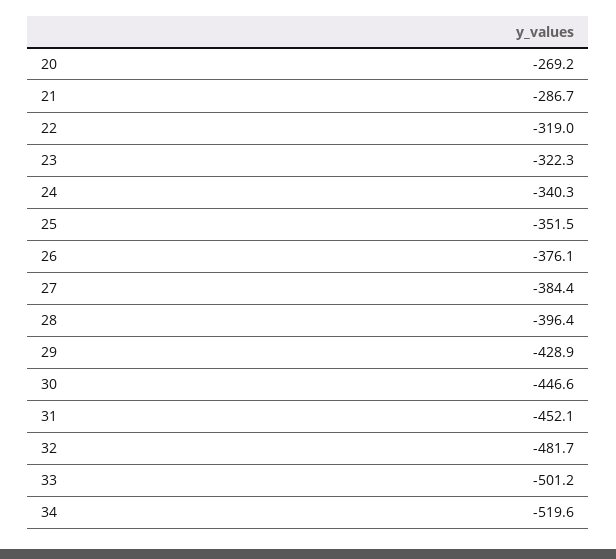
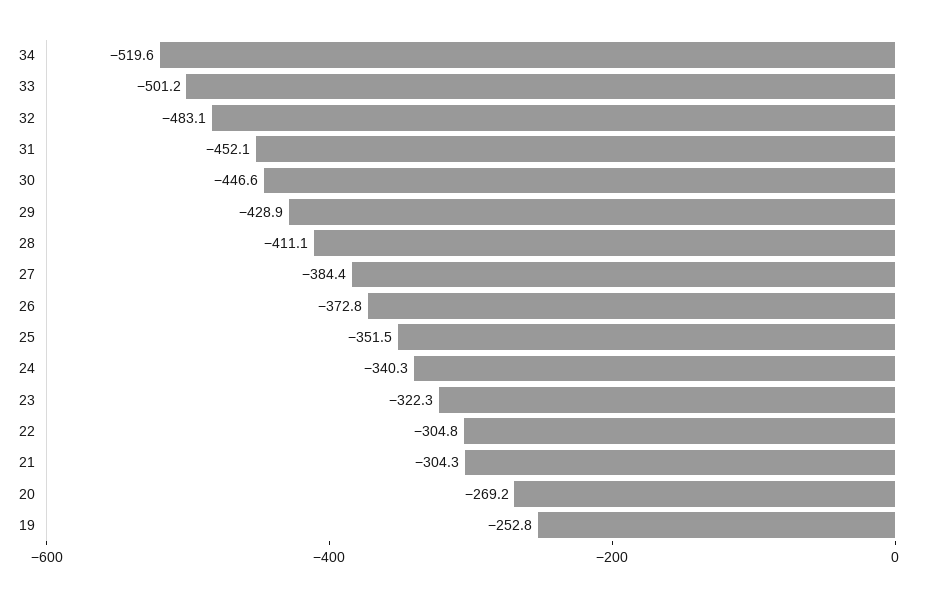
21: -286.7 -> -304.3
22: -319 -> -304.8
26: -376.1 -> -372.8
28: -396.4 -> -411.1
32: -481.7 -> -483.1
19: none -> -252.8

